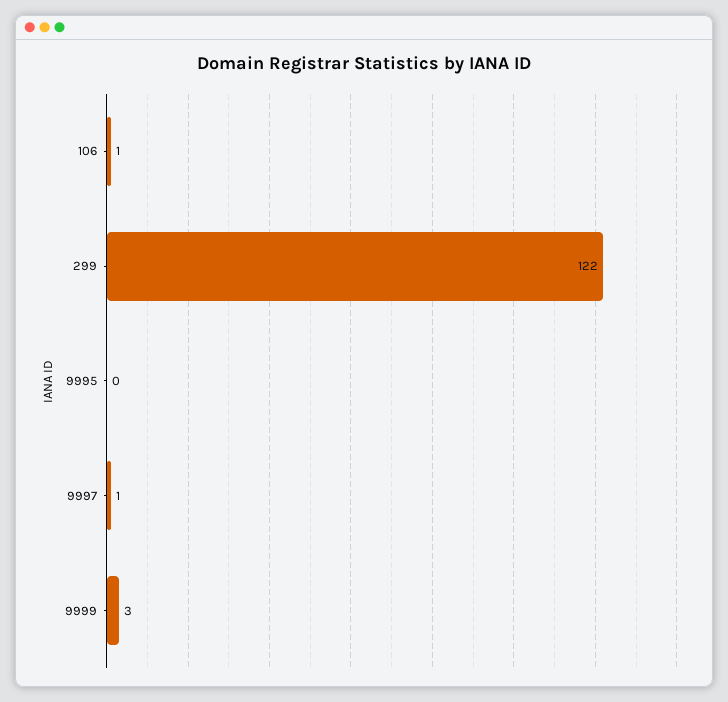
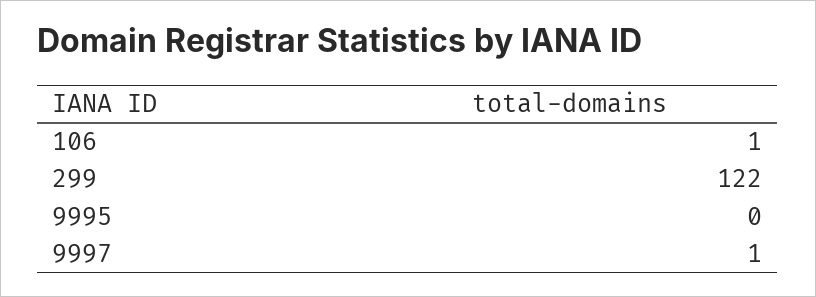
9999: 3 -> none

